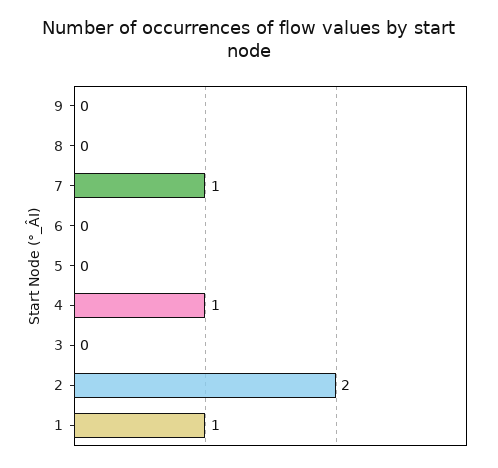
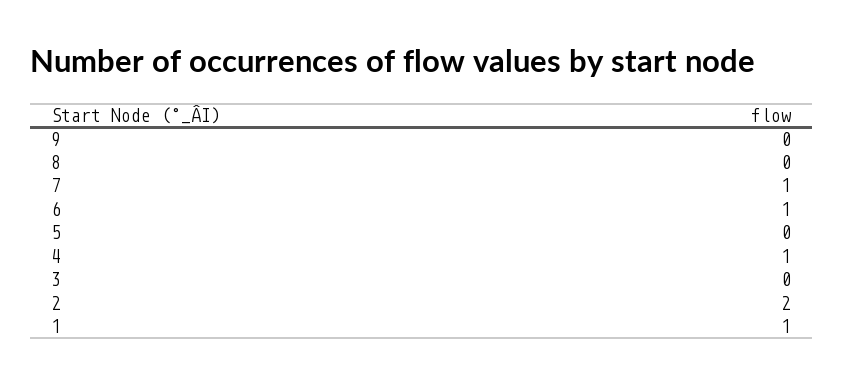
6: 0 -> 1

